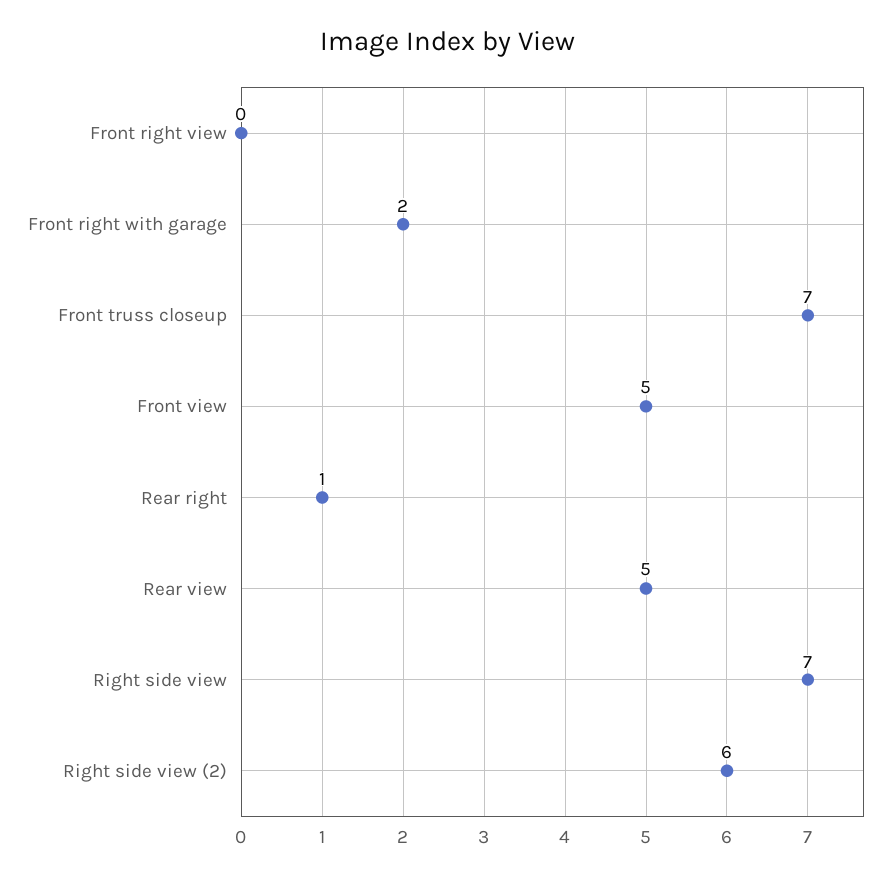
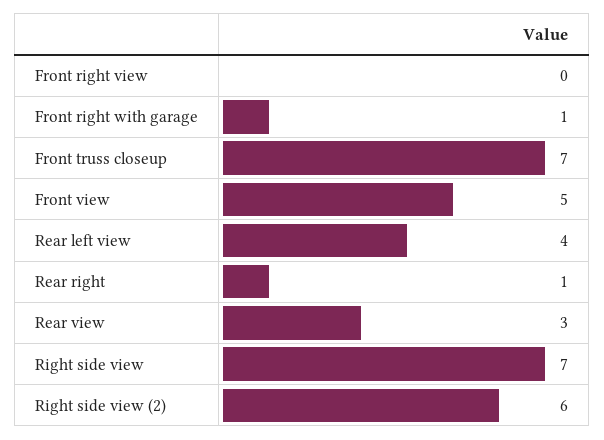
Front right with garage: 2 -> 1
Rear view: 5 -> 3
Rear left view: none -> 4

